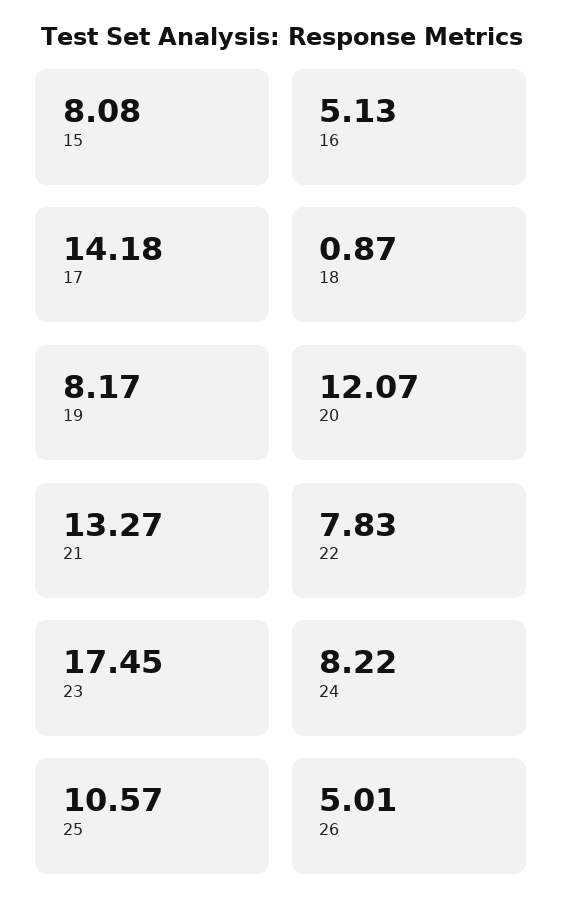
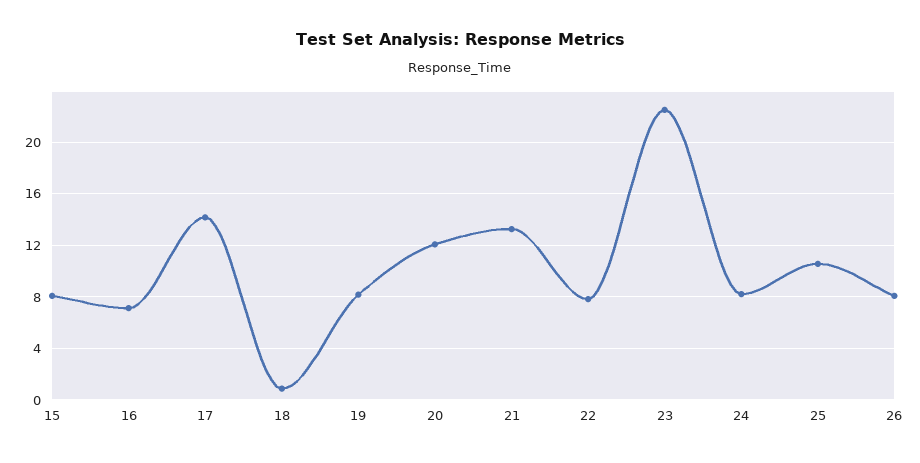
16: 5.13 -> 7
23: 17.45 -> 22.5
26: 5.01 -> 8

